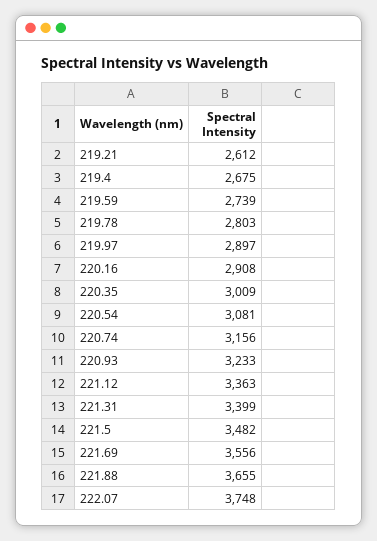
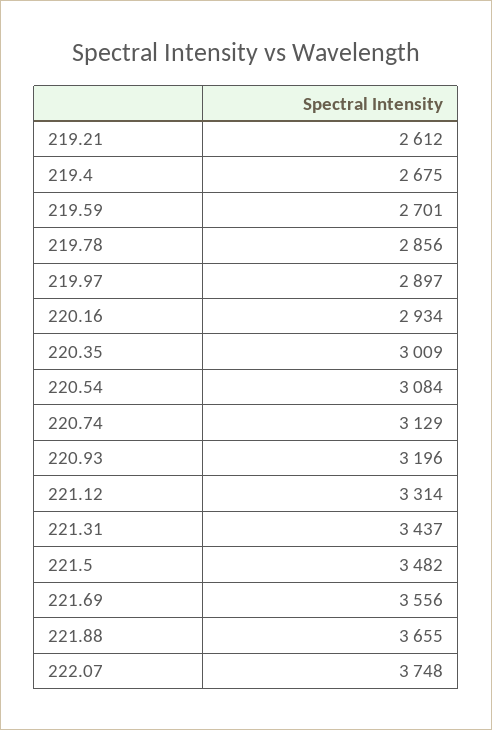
219.59: 2739 -> 2701
219.78: 2803 -> 2856
220.16: 2908 -> 2934
220.54: 3081 -> 3084
220.74: 3156 -> 3129
220.93: 3233 -> 3196
221.12: 3363 -> 3314
221.31: 3399 -> 3437

